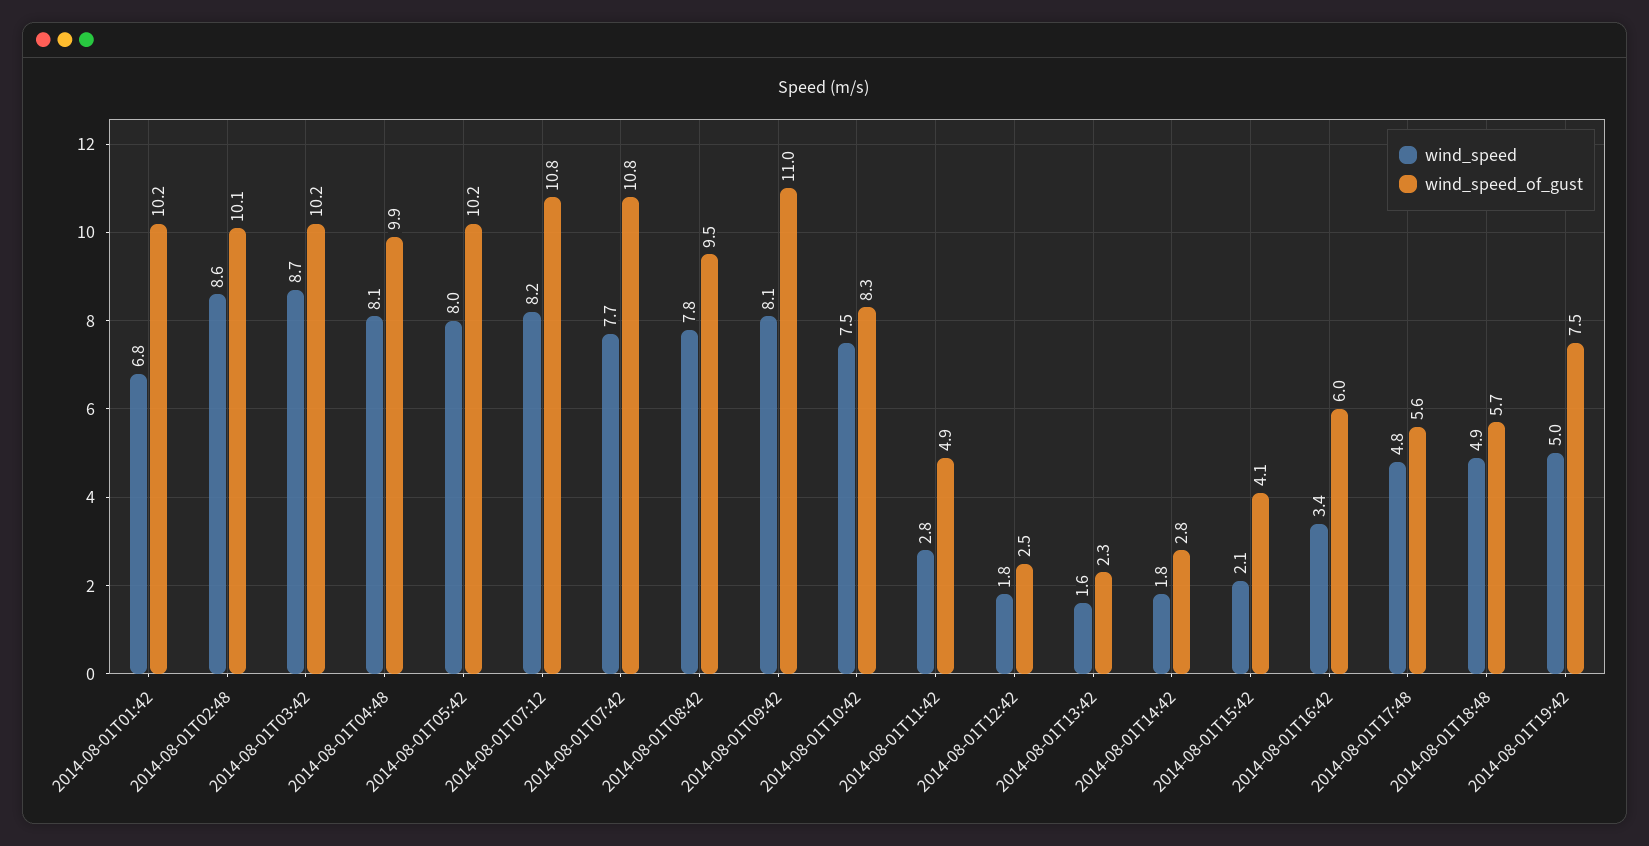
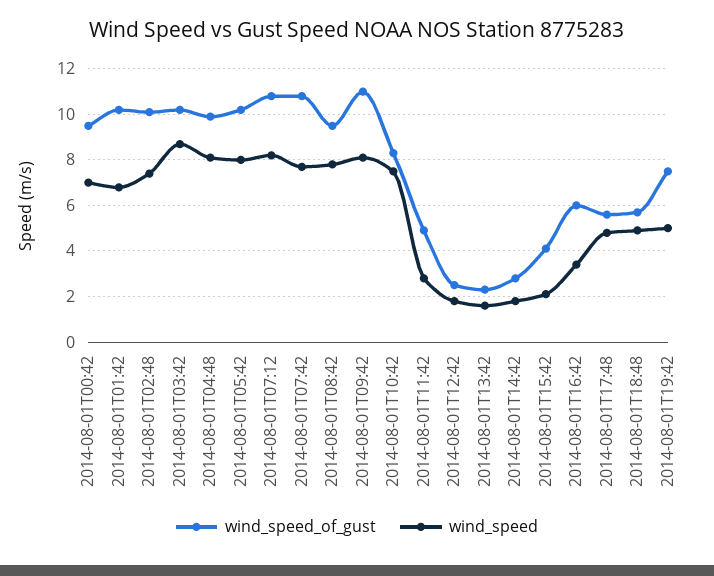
wind_speed, 2014-08-01T02:48: 8.6 -> 7.5
wind_speed_of_gust, 2014-08-01T00:42: none -> 9.5
wind_speed, 2014-08-01T00:42: none -> 7

